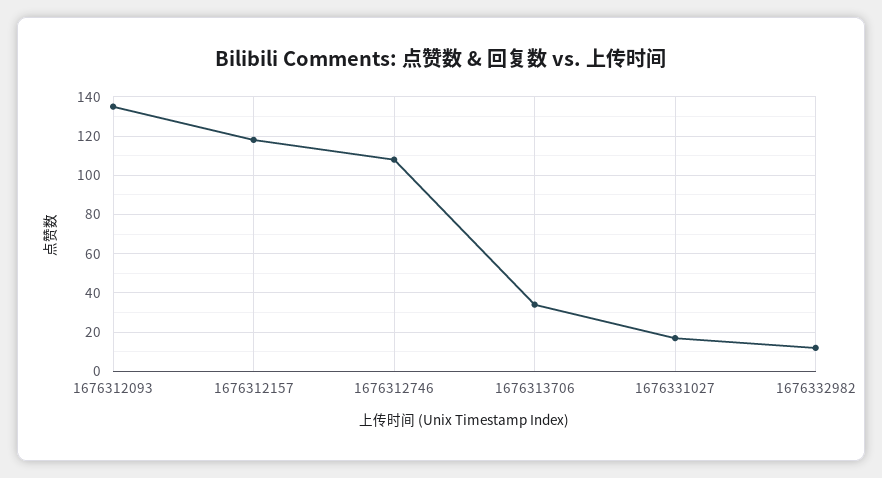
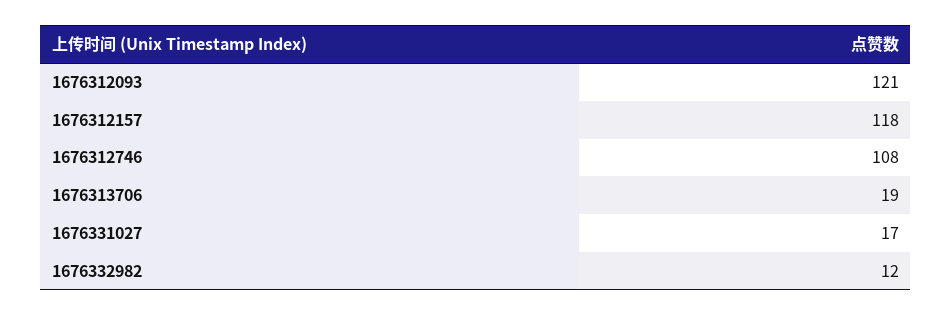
1676312093: 135 -> 121
1676313706: 35 -> 19

